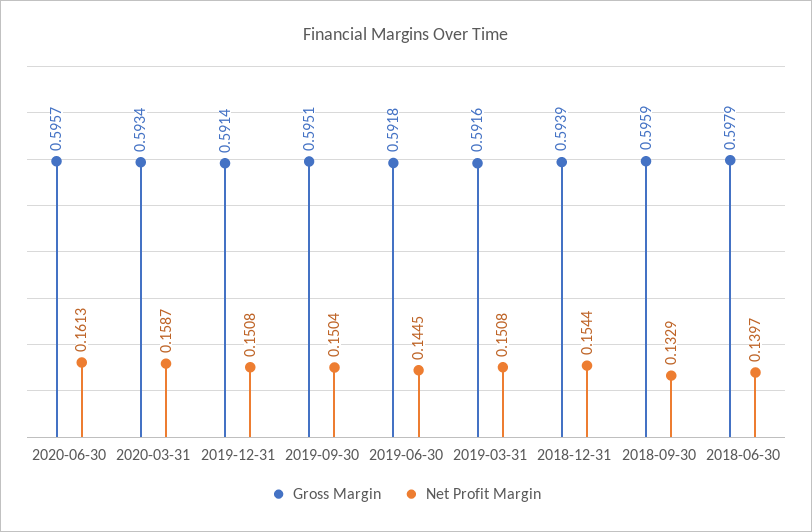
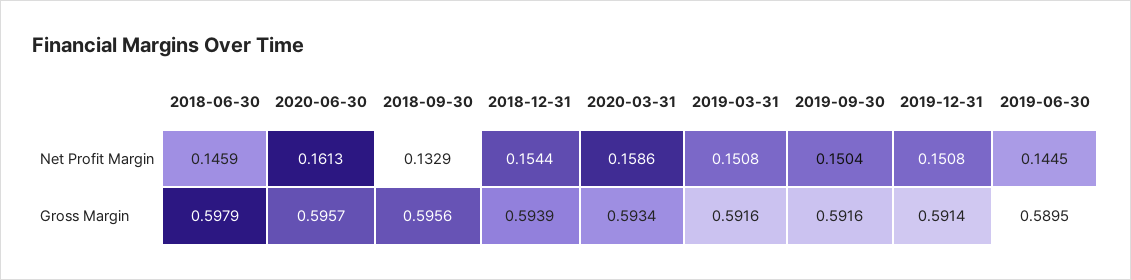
Net Profit Margin, 2020-03-31: 0.1587 -> 0.1586
Gross Margin, 2019-09-30: 0.5951 -> 0.5916
Gross Margin, 2019-06-30: 0.5918 -> 0.5895
Gross Margin, 2018-09-30: 0.5959 -> 0.5956
Net Profit Margin, 2018-06-30: 0.1397 -> 0.1459

